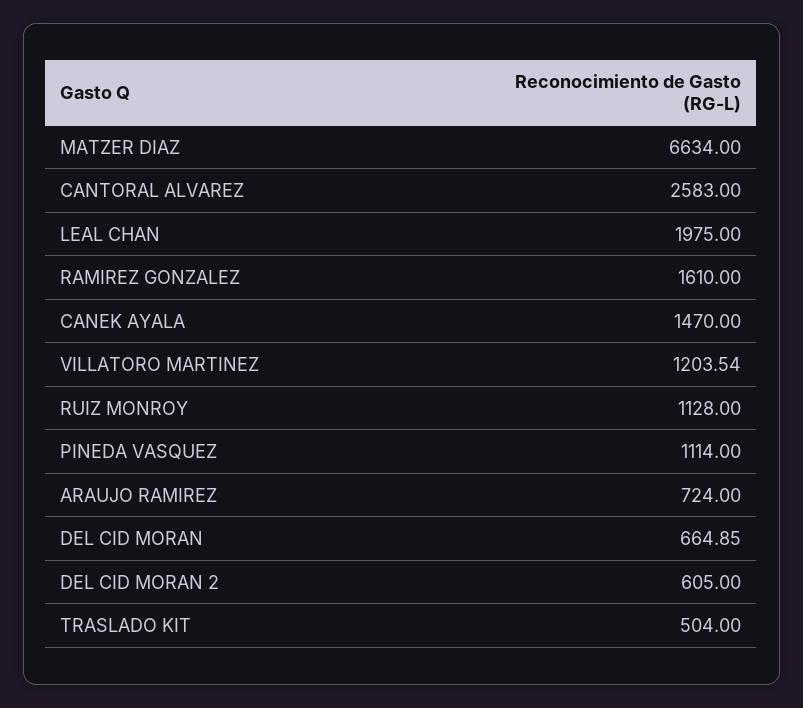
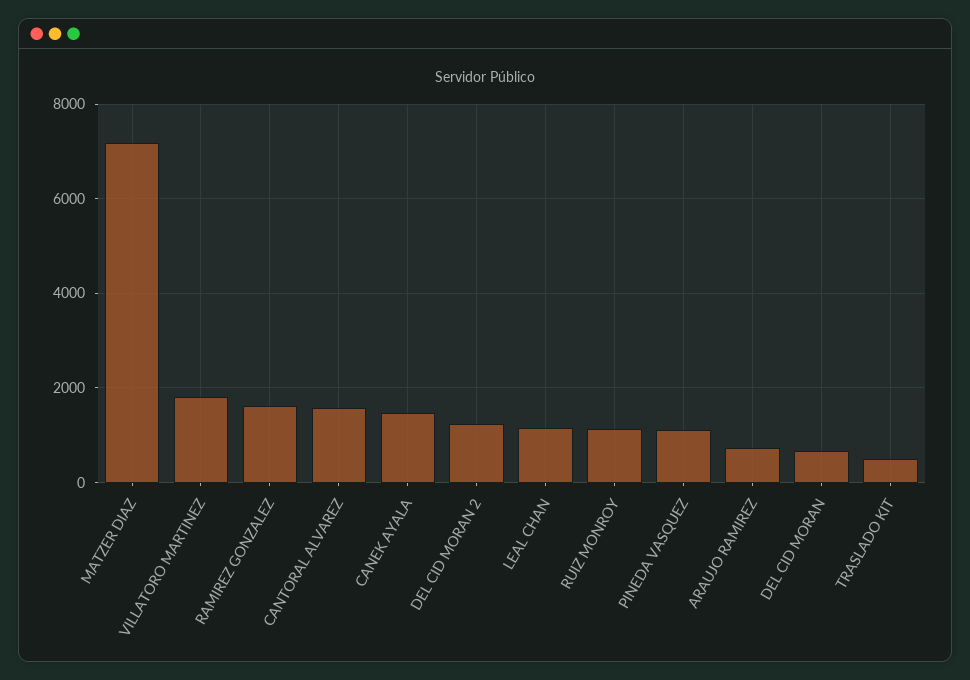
MATZER DIAZ: 6634 -> 7200
CANTORAL ALVAREZ: 2583 -> 1600
LEAL CHAN: 1975 -> 1200
VILLATORO MARTINEZ: 1203.54 -> 1800
DEL CID MORAN 2: 605 -> 1200

